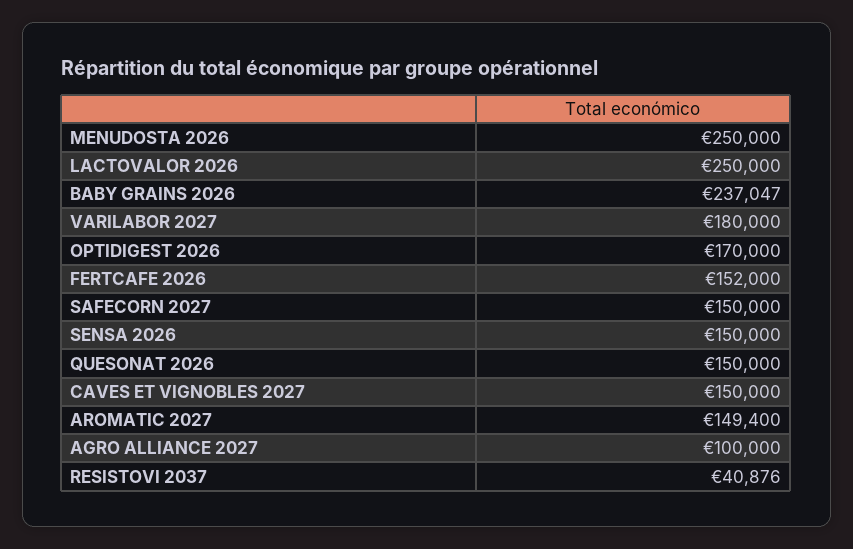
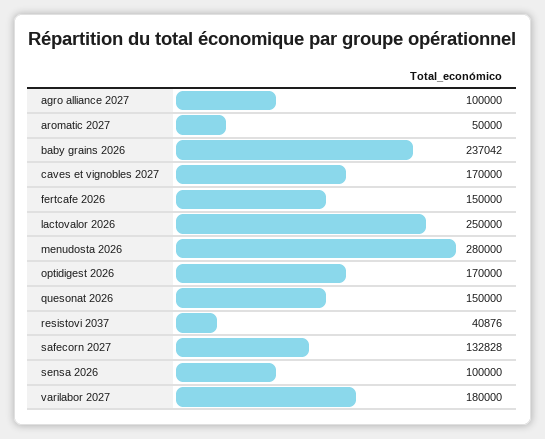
MENUDOSTA 2026: 250000 -> 280000
BABY GRAINS 2026: 237047 -> 237042
FERTCAFE 2026: 152000 -> 150000
SAFECORN 2027: 150000 -> 132828
SENSA 2026: 150000 -> 100000
CAVES ET VIGNOBLES 2027: 150000 -> 170000
AROMATIC 2027: 149400 -> 50000

